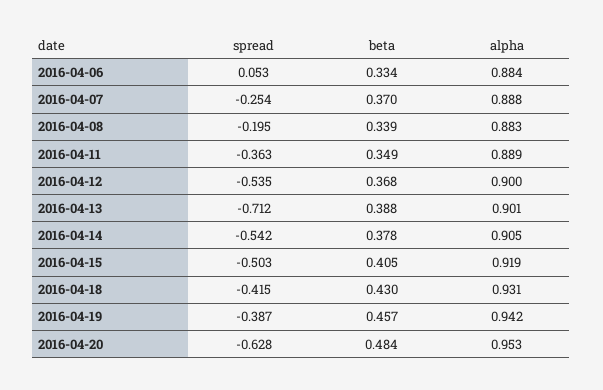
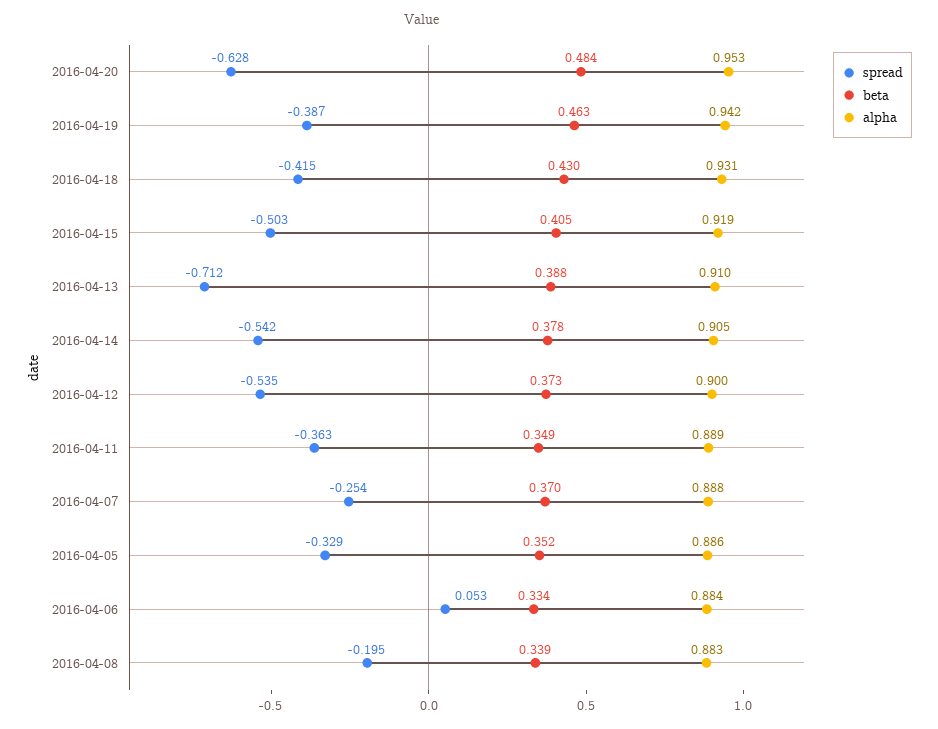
beta, 2016-04-12: 0.368 -> 0.373
alpha, 2016-04-13: 0.901 -> 0.91
beta, 2016-04-19: 0.457 -> 0.463
spread, 2016-04-05: none -> -0.329
beta, 2016-04-05: none -> 0.352
alpha, 2016-04-05: none -> 0.886

